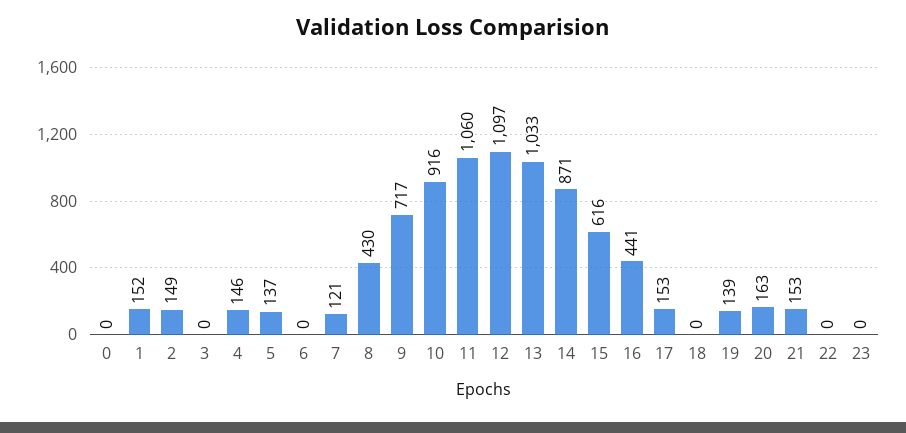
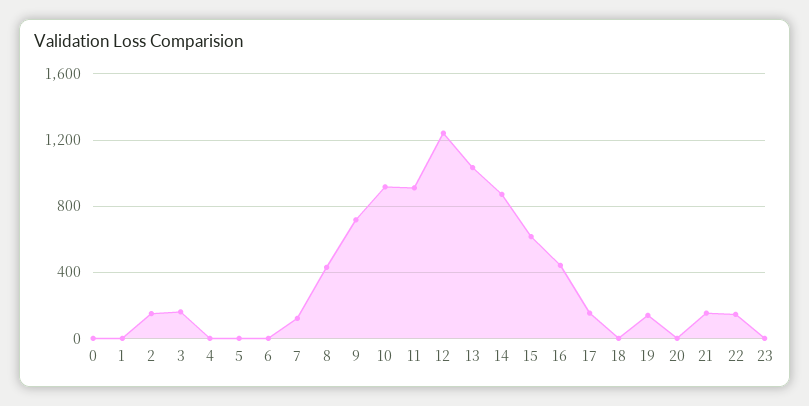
1: 152 -> 0
3: 0 -> 150
4: 146 -> 0
5: 137 -> 0
11: 1060 -> 900
12: 1097 -> 1250
20: 163 -> 0
22: 0 -> 150

